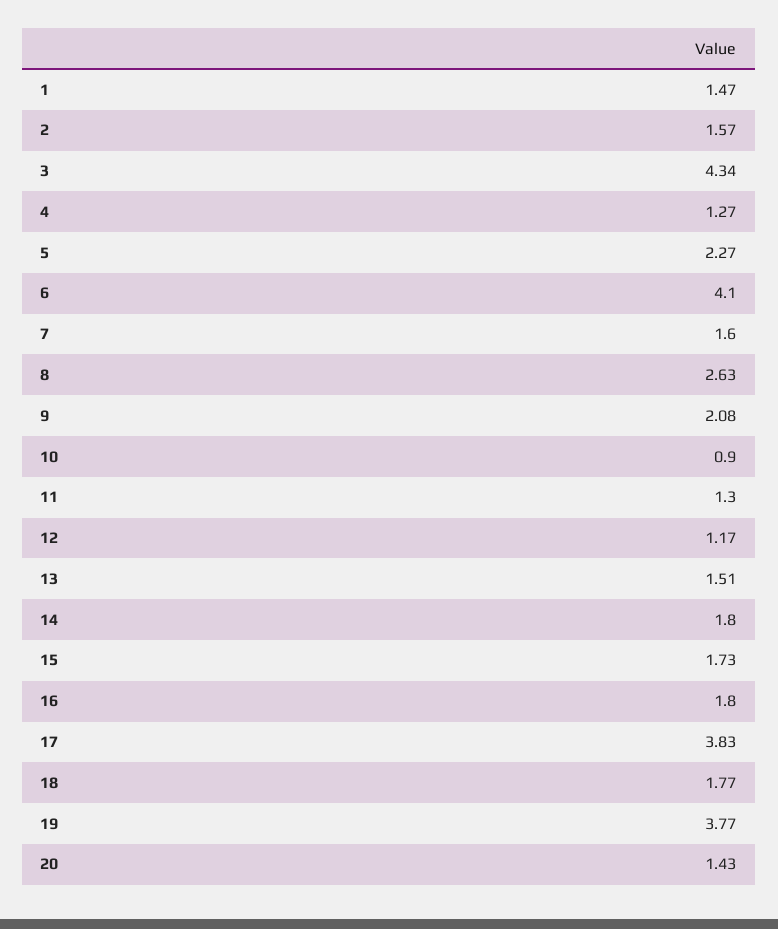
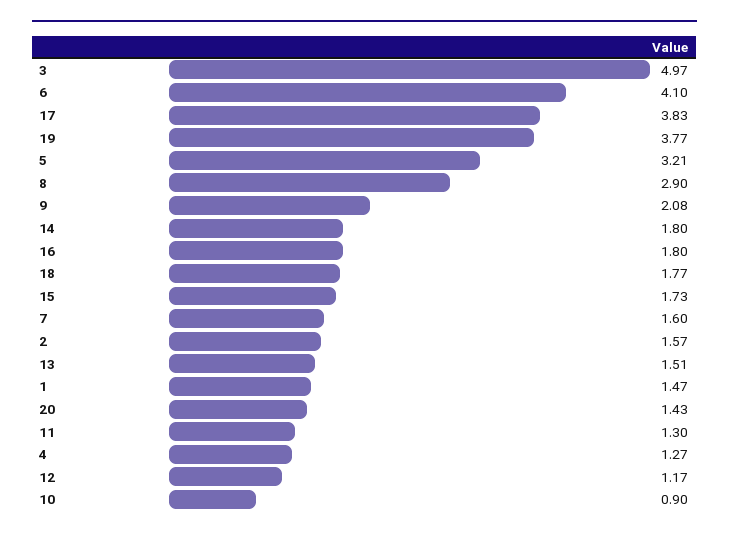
3: 4.34 -> 4.97
5: 2.27 -> 3.21
8: 2.63 -> 2.9

